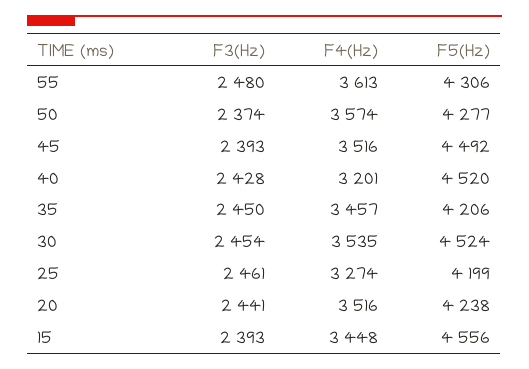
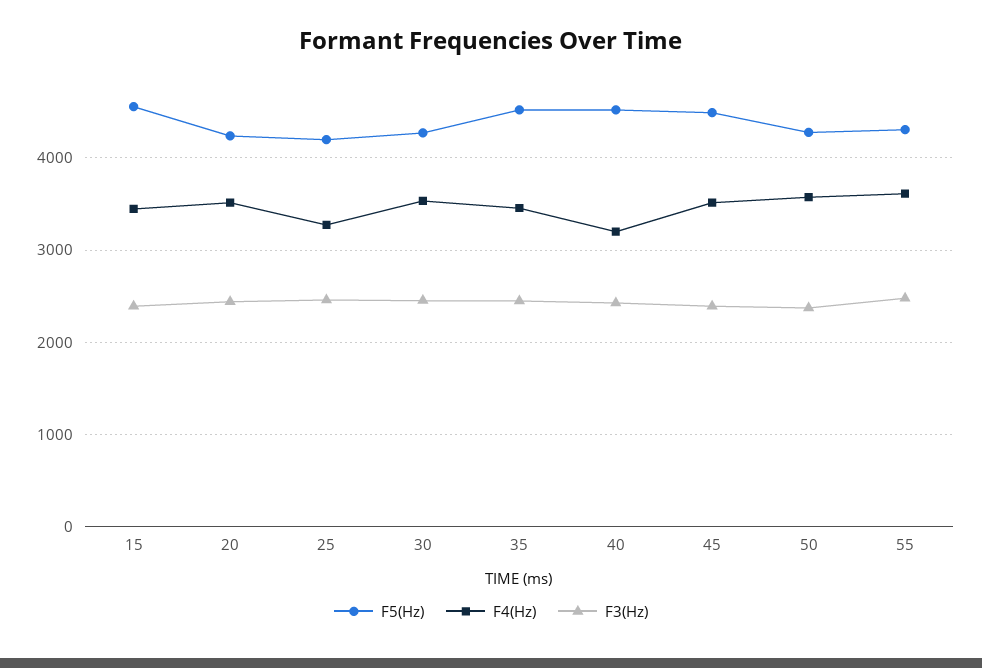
F5(Hz), 35: 4206 -> 4500
F5(Hz), 30: 4524 -> 4300

